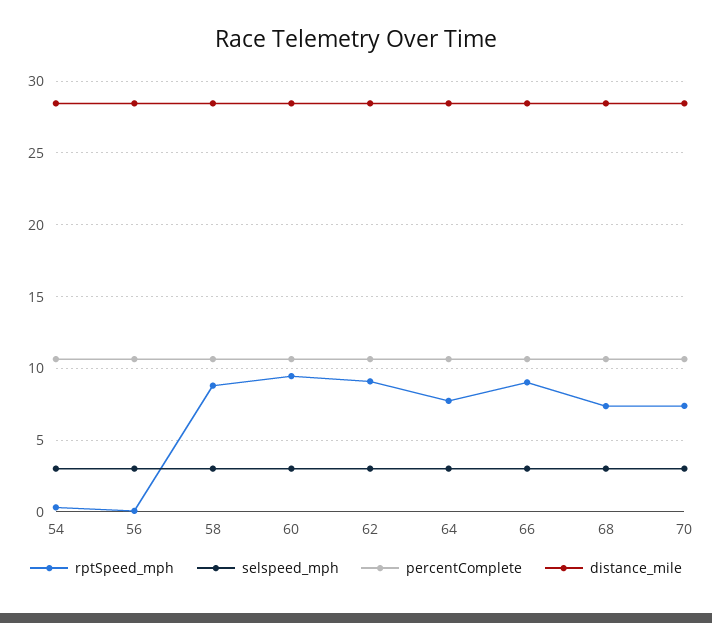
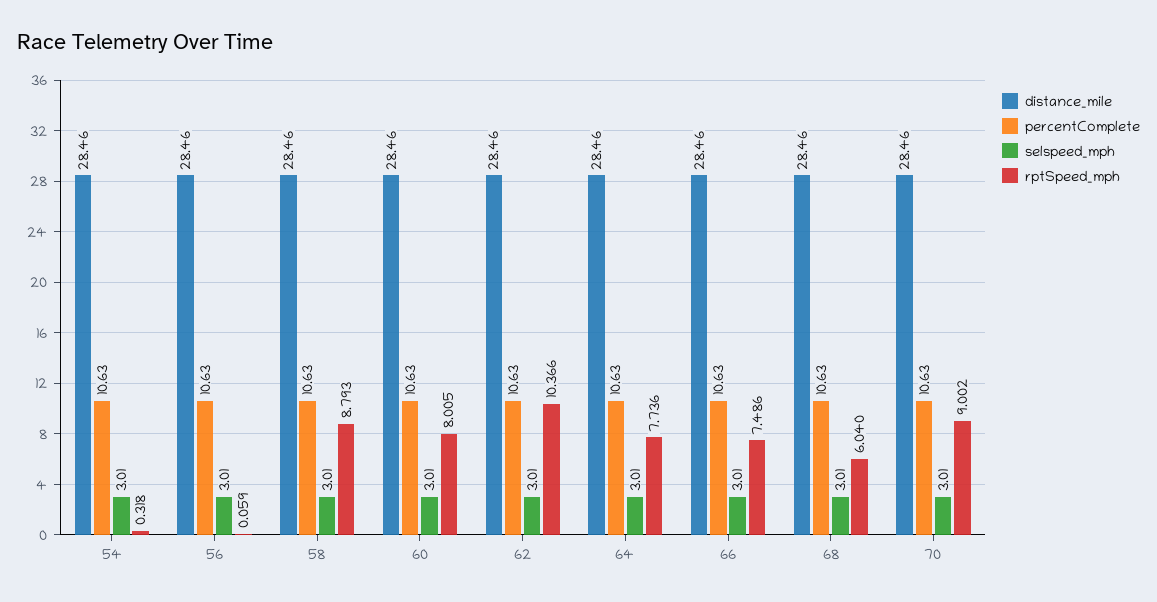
rptSpeed_mph, 60: 9.5 -> 8.005
rptSpeed_mph, 62: 9 -> 10.366
rptSpeed_mph, 66: 9 -> 7.486
rptSpeed_mph, 68: 7.5 -> 6.04
rptSpeed_mph, 70: 7.5 -> 9.002

